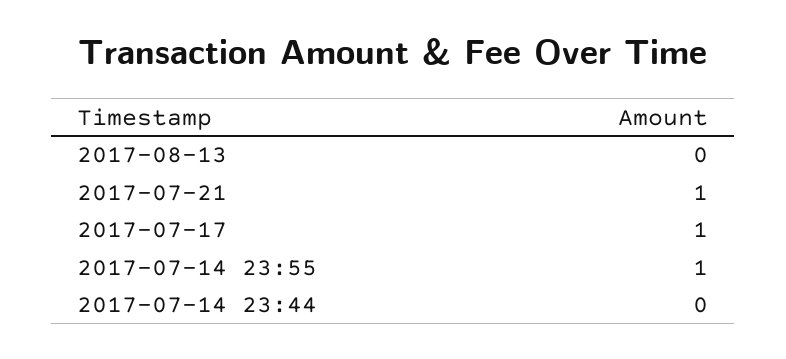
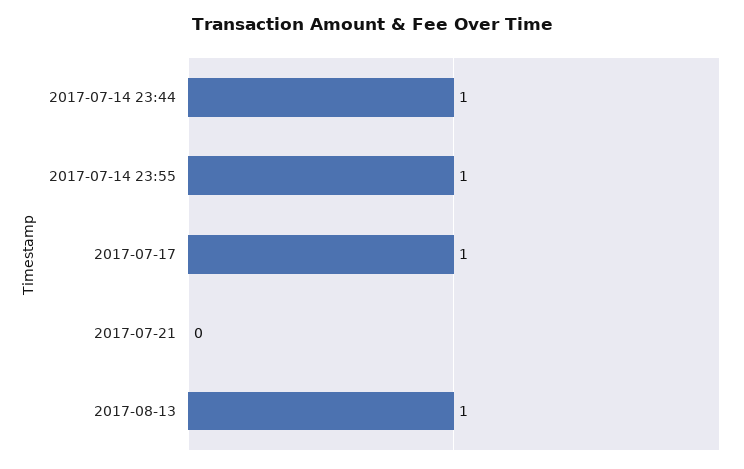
2017-08-13: 0 -> 1
2017-07-21: 1 -> 0
2017-07-14 23:44: 0 -> 1

